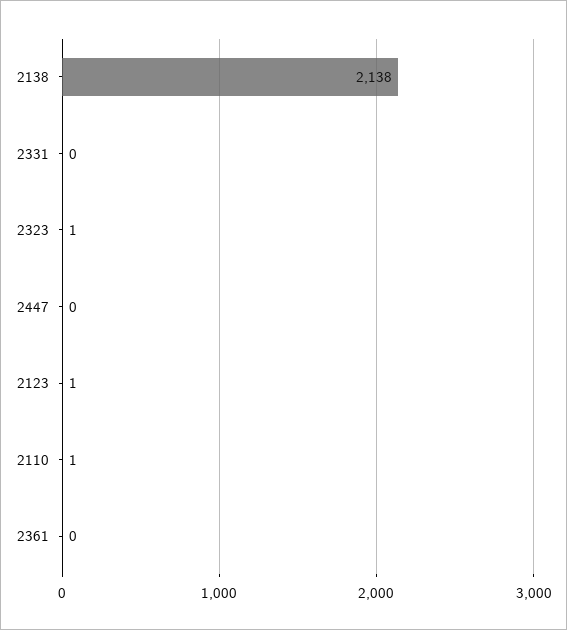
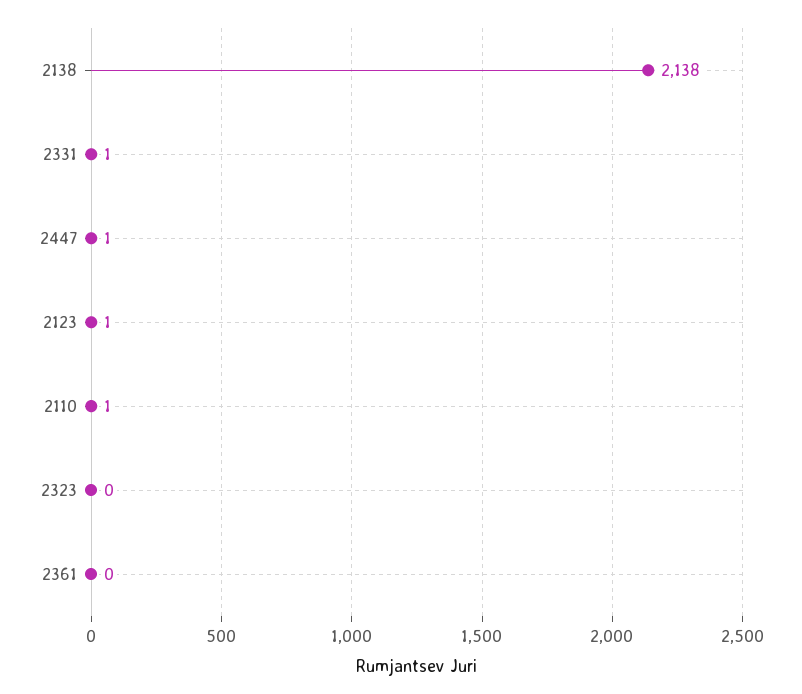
2331: 0 -> 1
2323: 1 -> 0
2447: 0 -> 1

